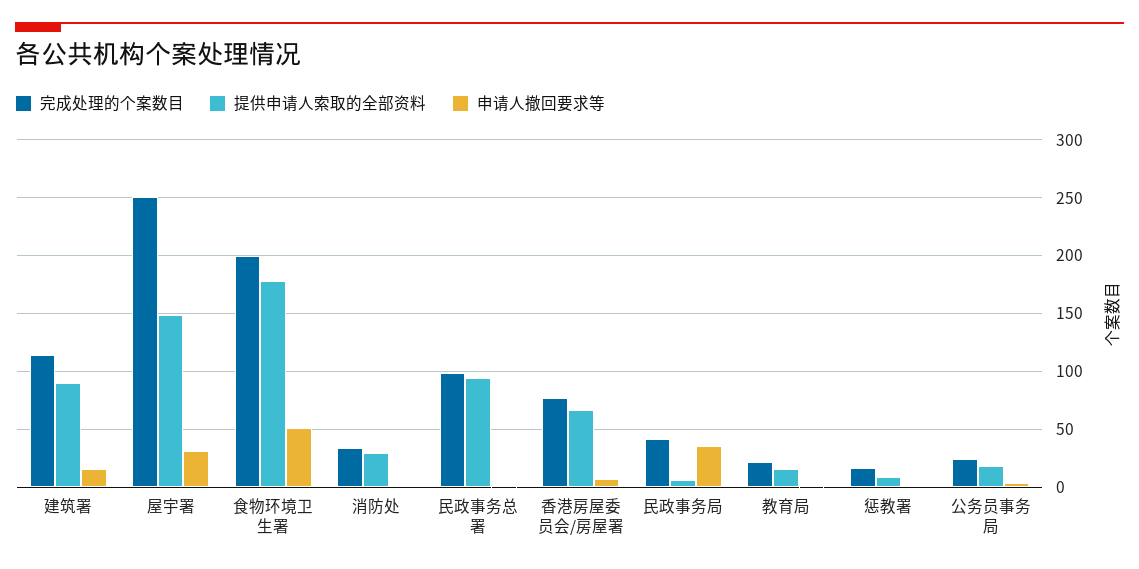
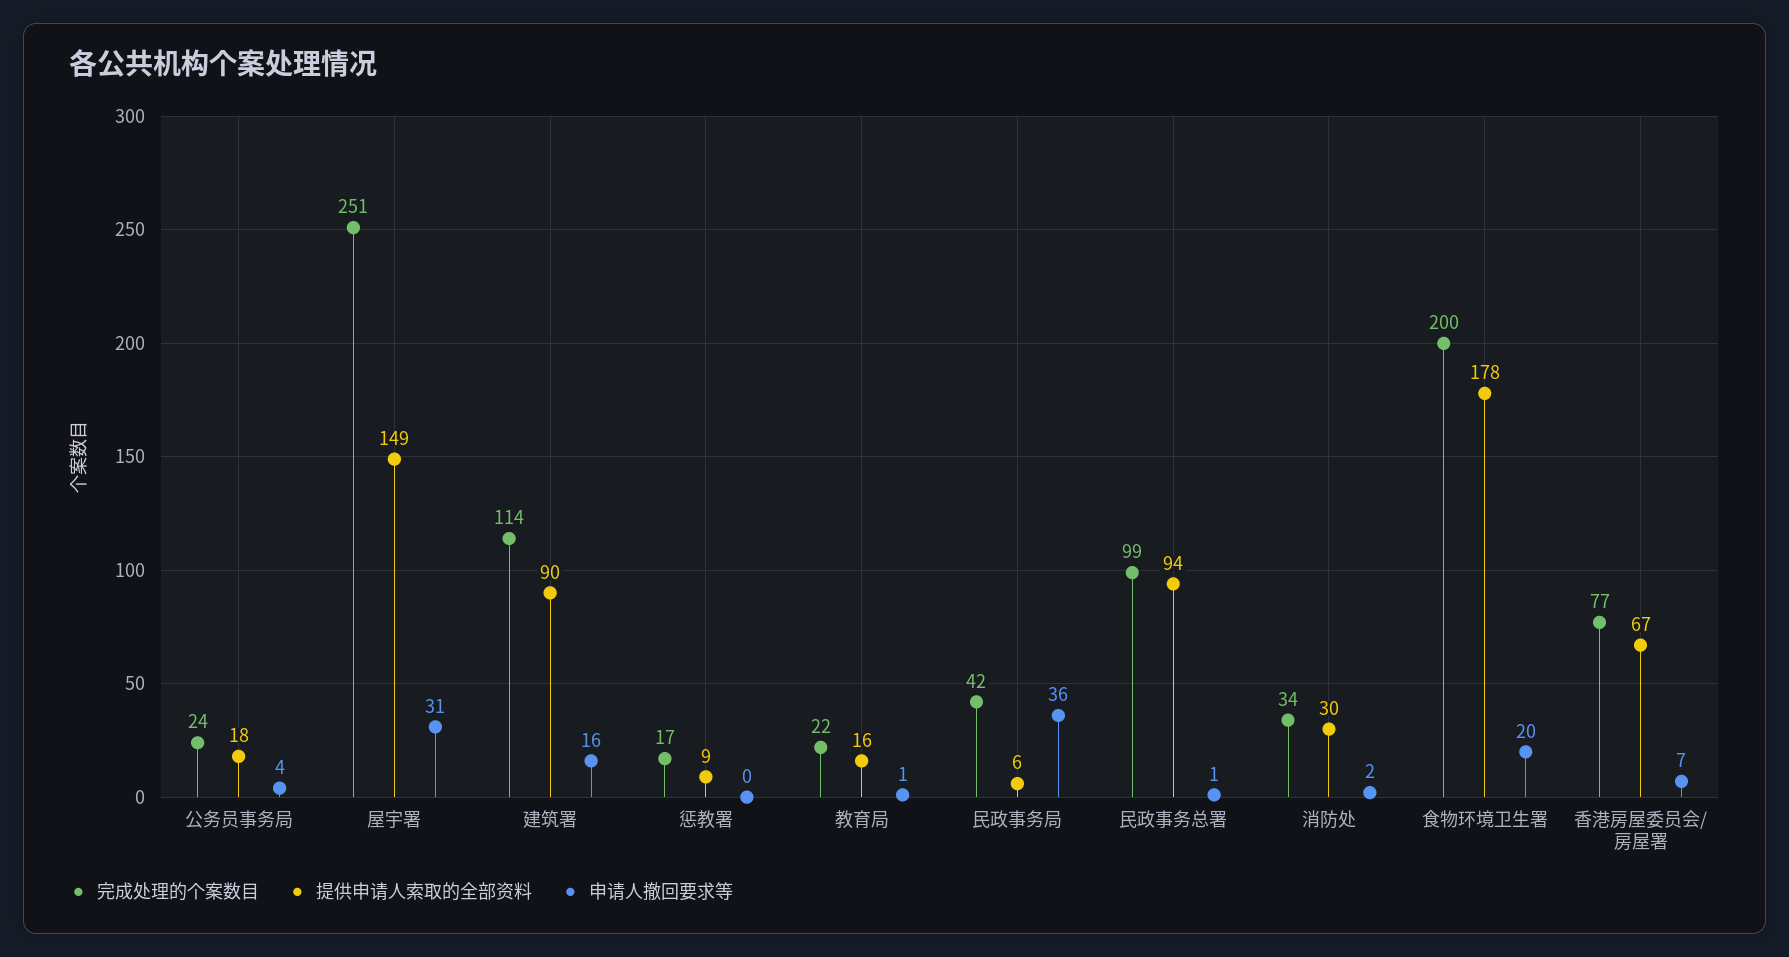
申请人撤回要求等, 食物环境卫生署: 50 -> 20

